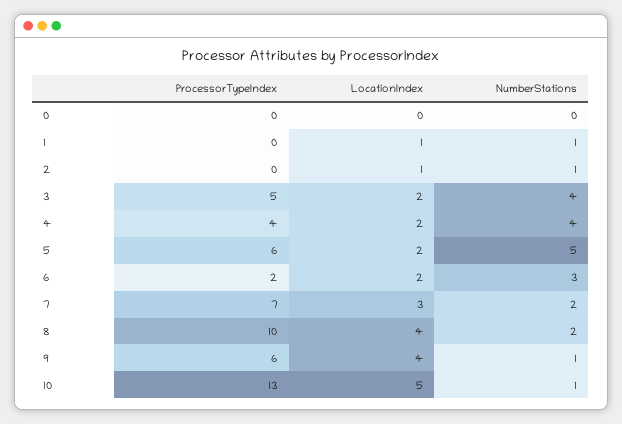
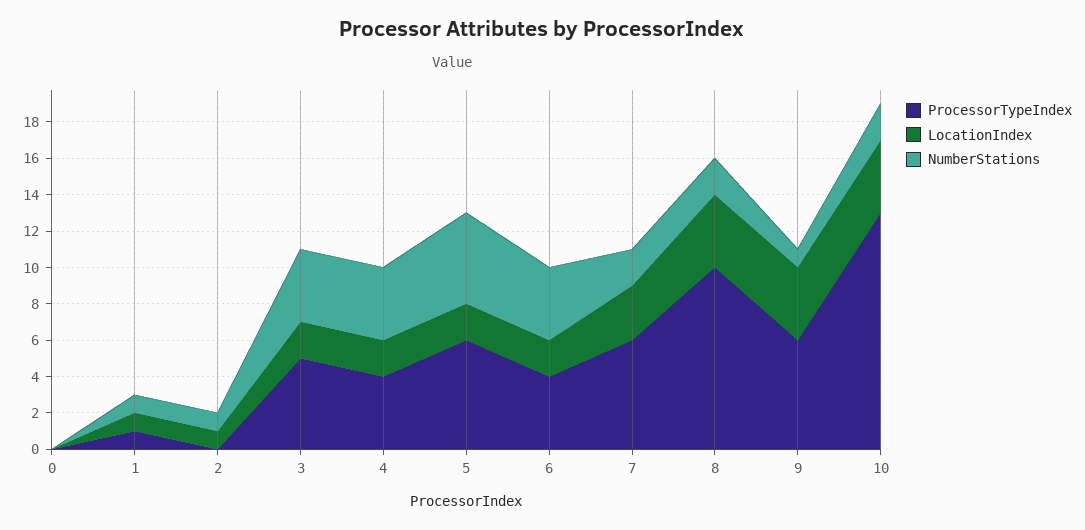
ProcessorTypeIndex, 1: 0 -> 1
ProcessorTypeIndex, 6: 2 -> 4
NumberStations, 6: 3 -> 4
ProcessorTypeIndex, 7: 7 -> 6
LocationIndex, 10: 5 -> 4
NumberStations, 10: 1 -> 2

